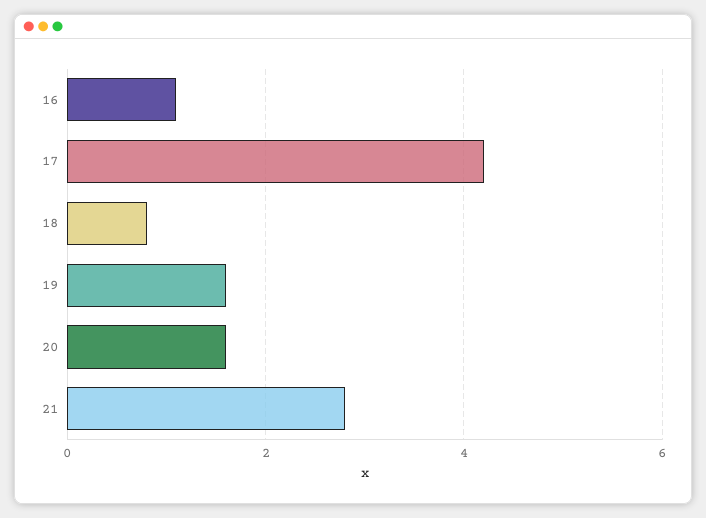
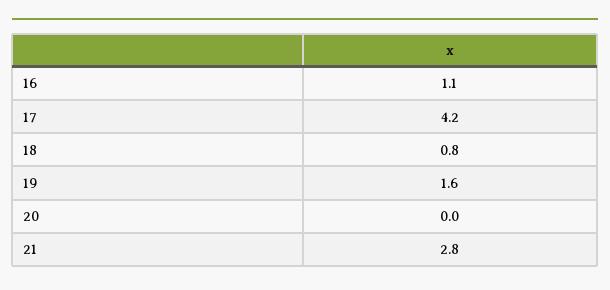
20: 1.5 -> 0

